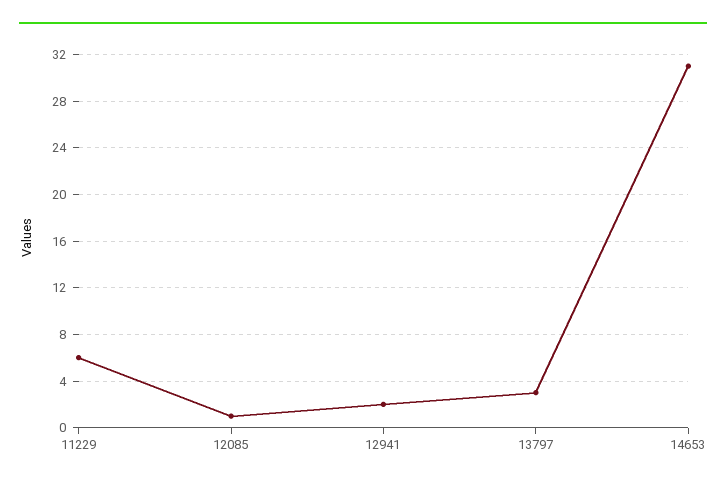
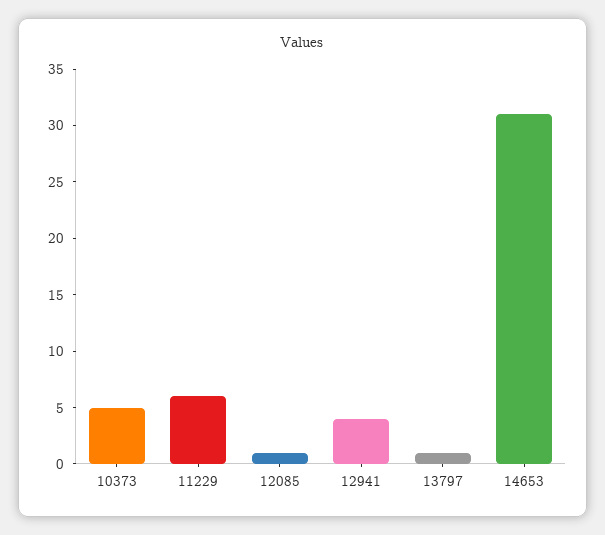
12941: 2 -> 4
13797: 3 -> 1
10373: none -> 5

